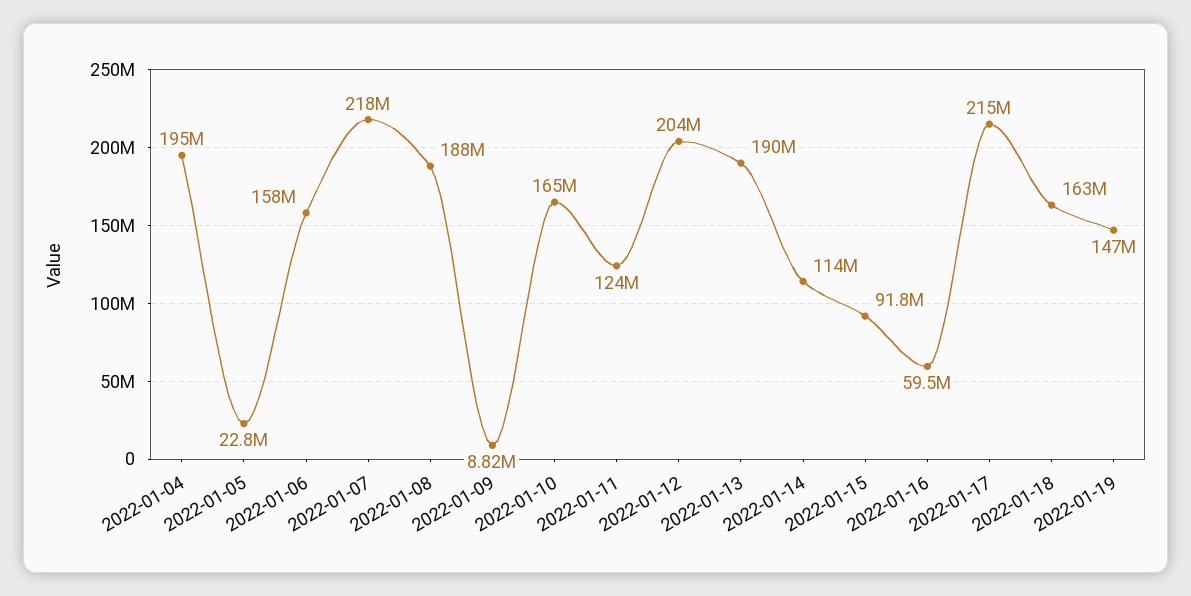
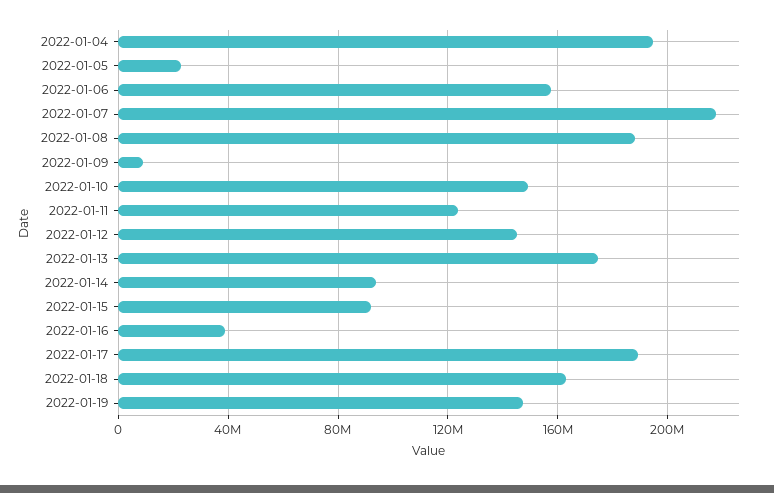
2022-01-10: 165000000 -> 150000000
2022-01-12: 204000000 -> 145000000
2022-01-13: 190000000 -> 175000000
2022-01-14: 114000000 -> 95000000
2022-01-16: 59500000 -> 40000000
2022-01-17: 215000000 -> 190000000

